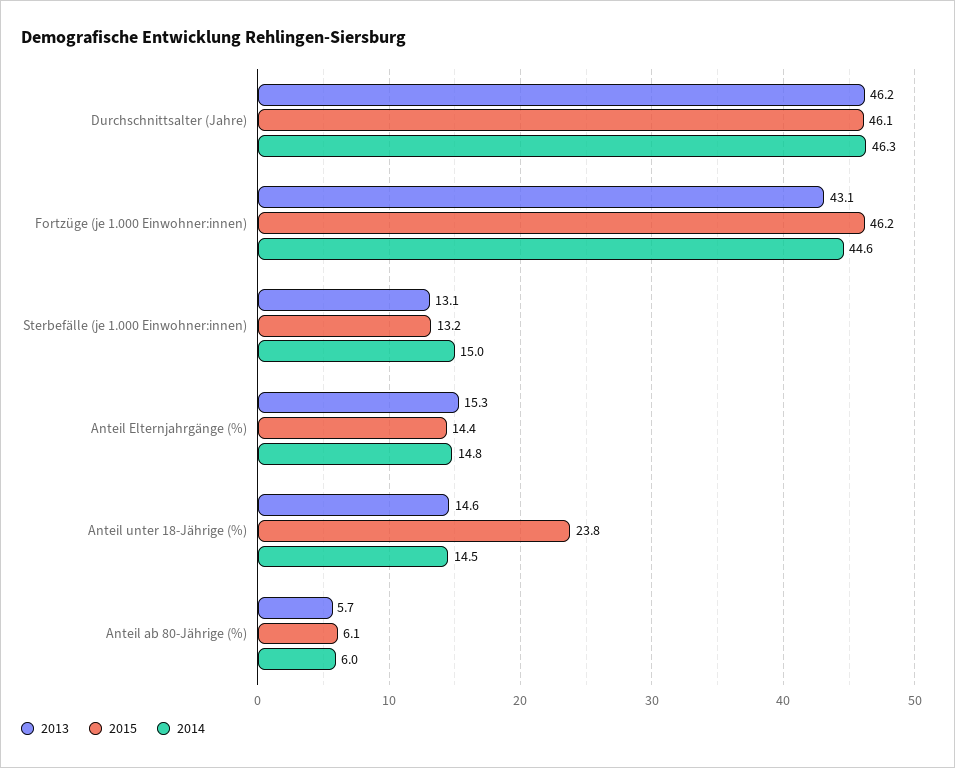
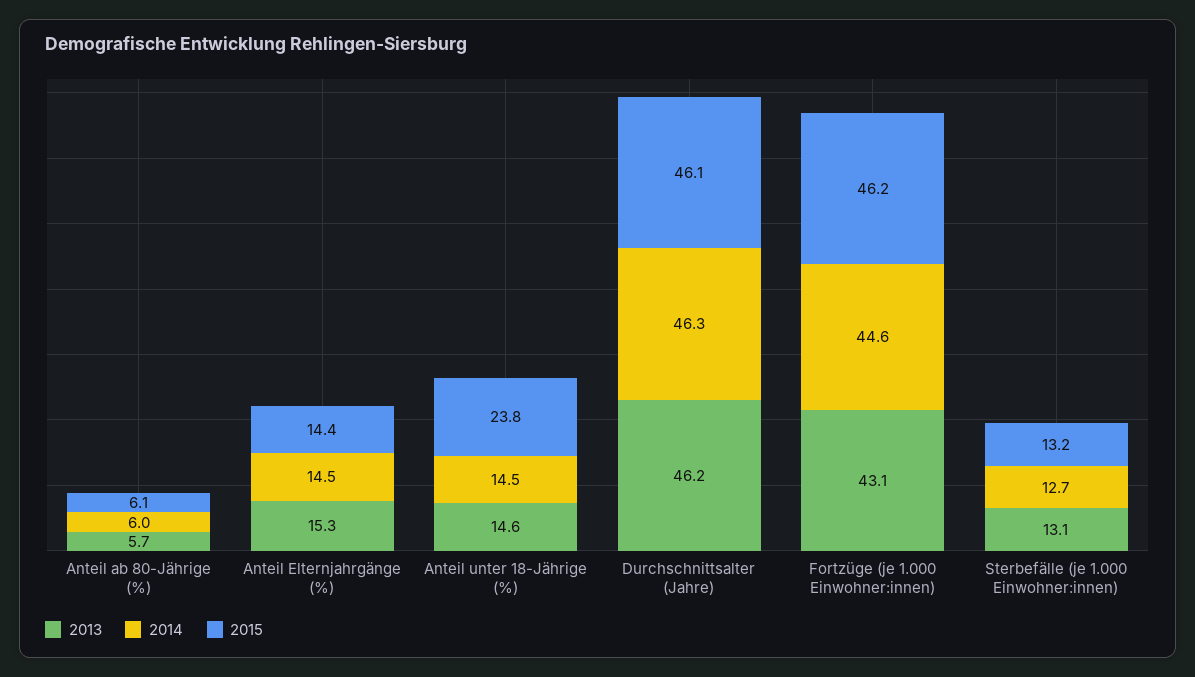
2014, Sterbefälle (je 1.000 Einwohner:innen): 15 -> 12.7
2014, Anteil Elternjahrgänge (%): 14.8 -> 14.5

